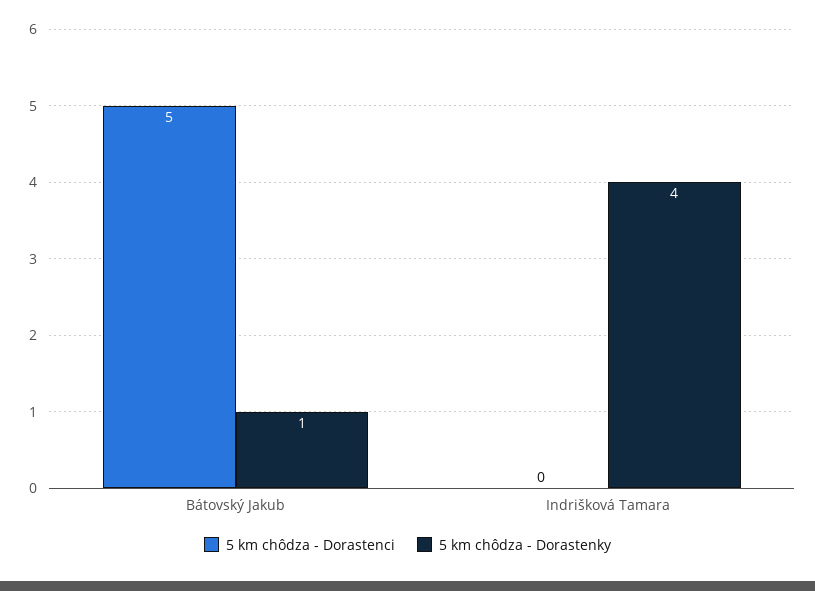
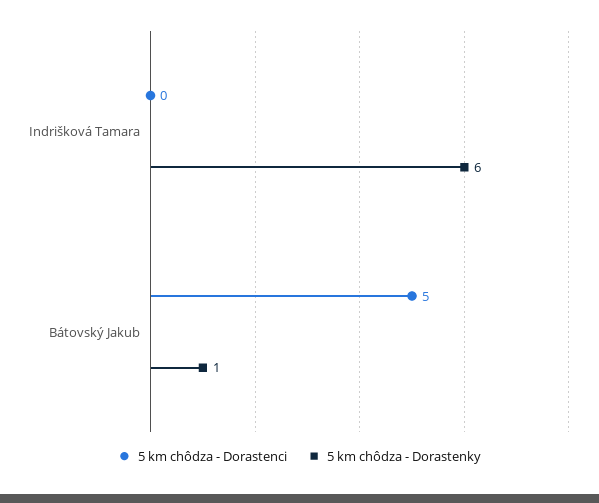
5 km chôdza - Dorastenky, Indrišková Tamara: 4 -> 6

